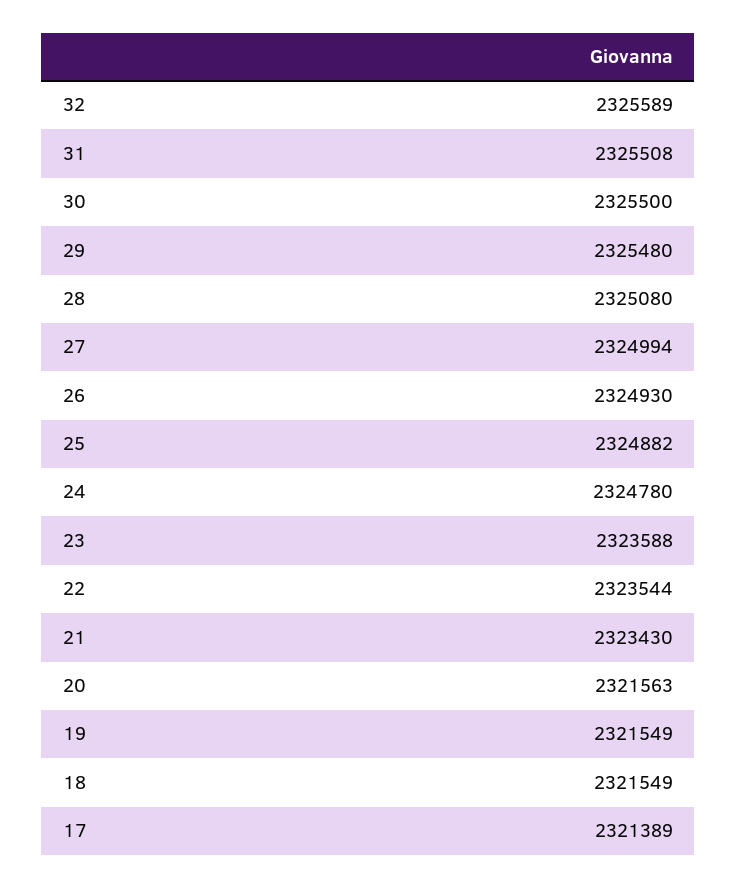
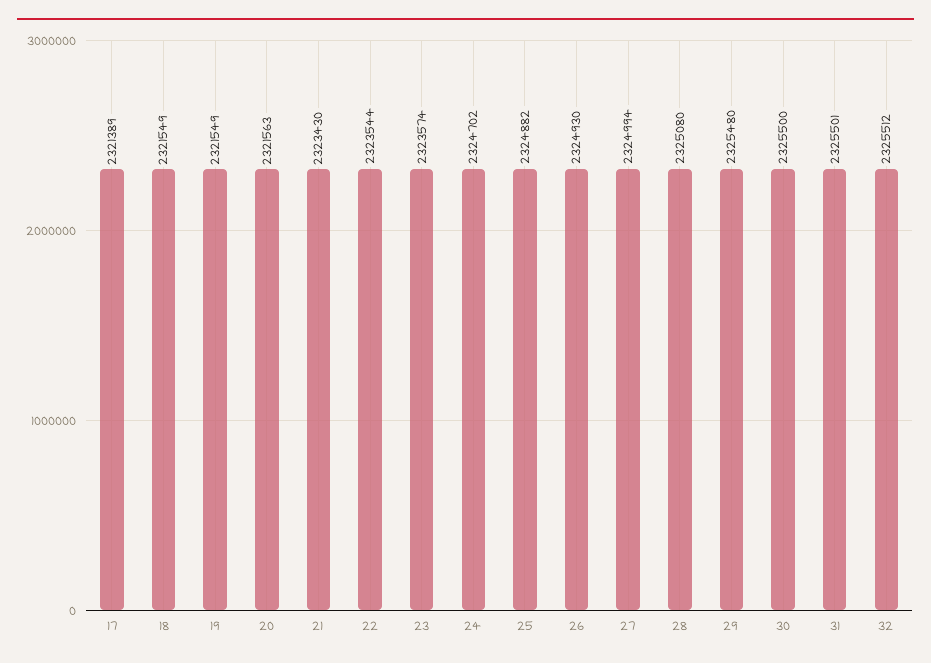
32: 2325589 -> 2325512
31: 2325508 -> 2325501
24: 2324780 -> 2324702
23: 2323588 -> 2323574

